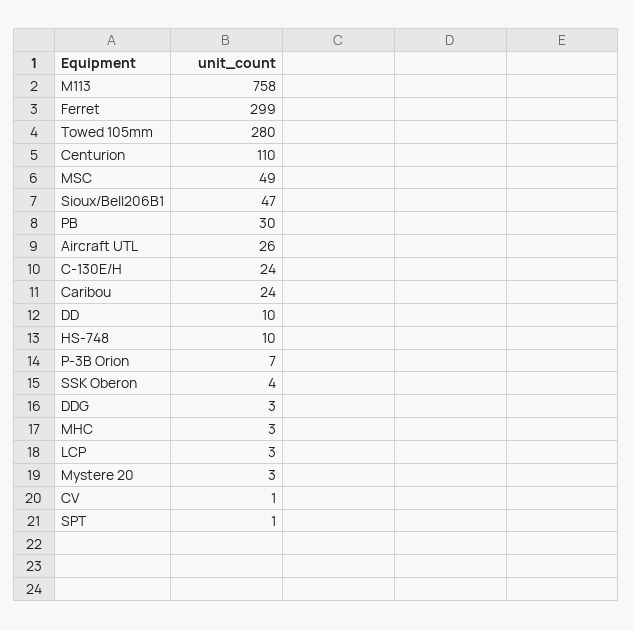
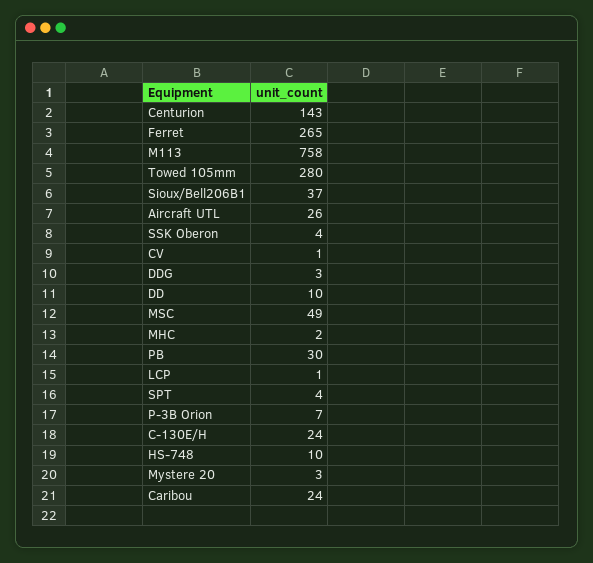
Ferret: 299 -> 265
Centurion: 110 -> 143
Sioux/Bell206B1: 47 -> 37
MHC: 3 -> 2
LCP: 3 -> 1
SPT: 1 -> 4

